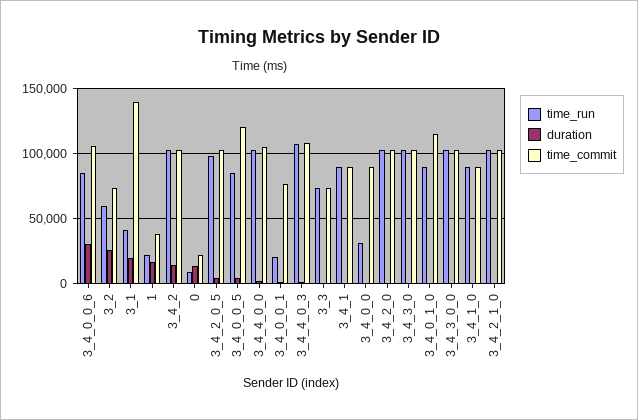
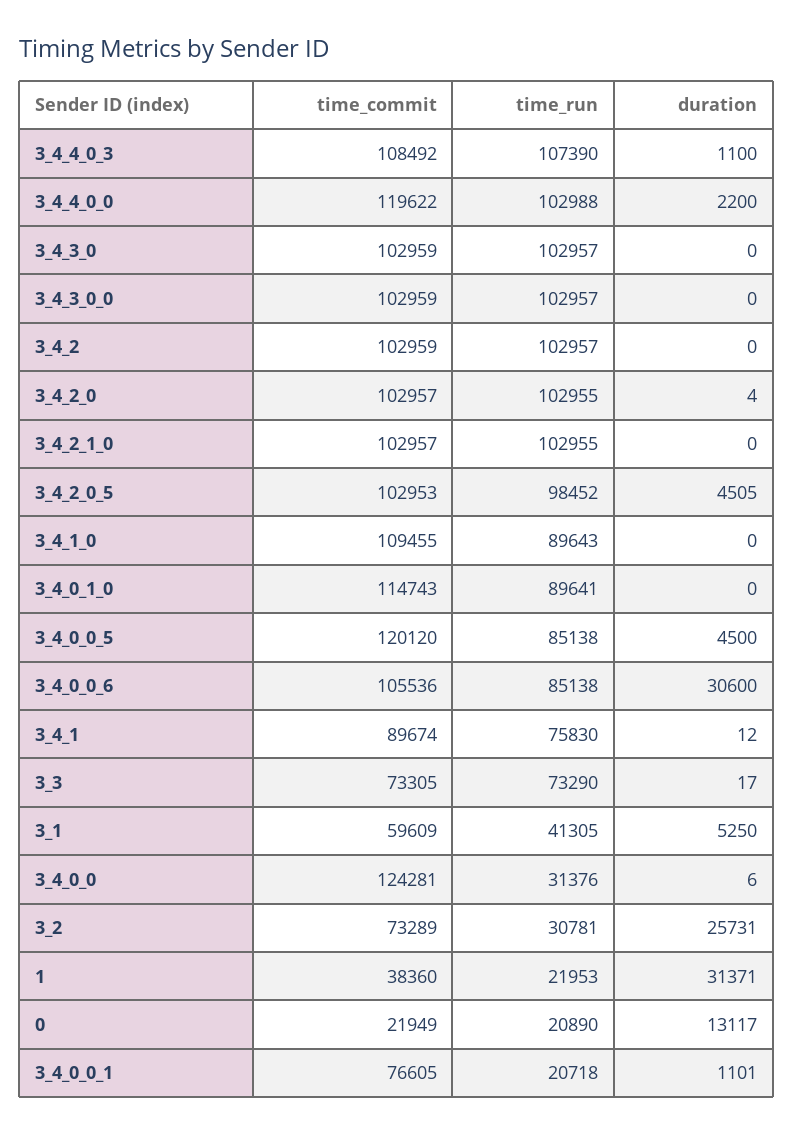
time_run, 3_2: 60000 -> 30781
duration, 3_1: 20000 -> 5250
time_commit, 3_1: 140000 -> 59609
duration, 1: 15000 -> 31371
duration, 3_4_2: 15000 -> 0
time_run, 0: 10000 -> 20890
time_commit, 3_4_4_0_0: 105000 -> 119622
time_run, 3_4_1: 90000 -> 75830
time_commit, 3_4_0_0: 90000 -> 124281
time_commit, 3_4_1_0: 90000 -> 109455

